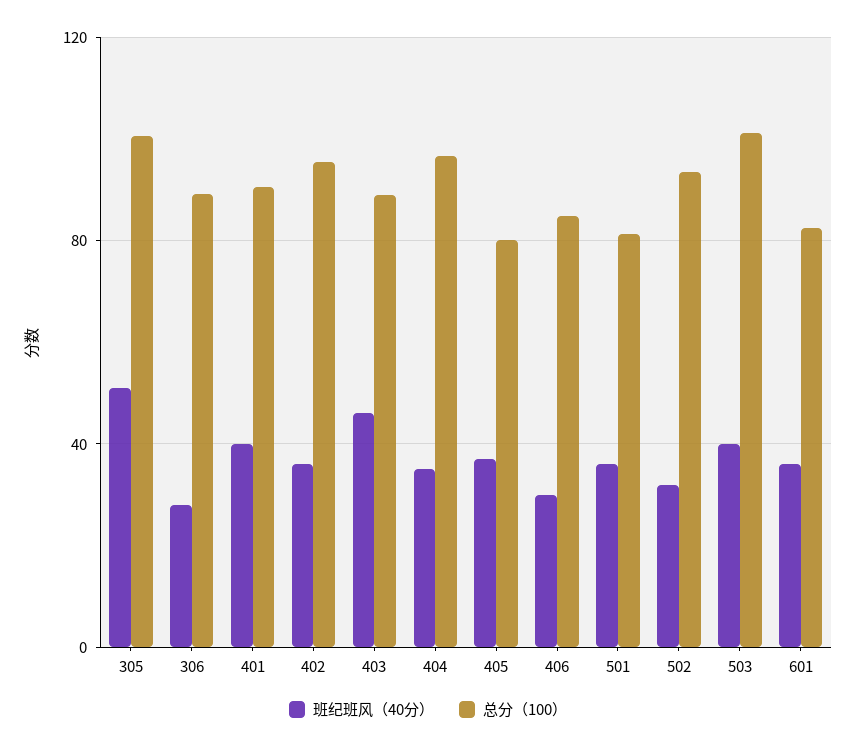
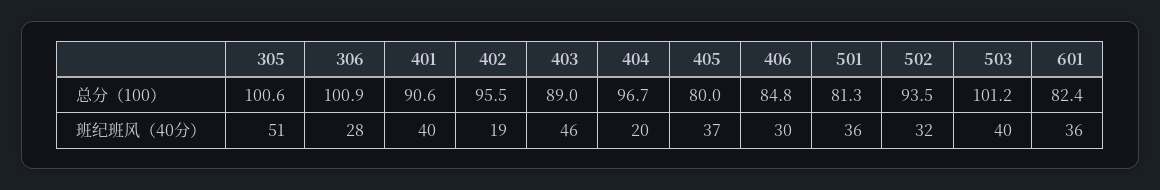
总分（100）, 306: 90 -> 100.9
班纪班风（40分）, 402: 35 -> 19
班纪班风（40分）, 404: 35 -> 20

